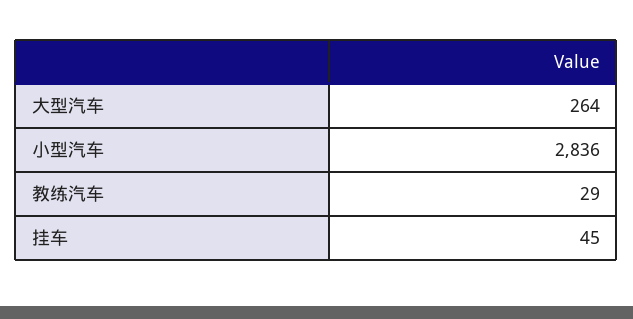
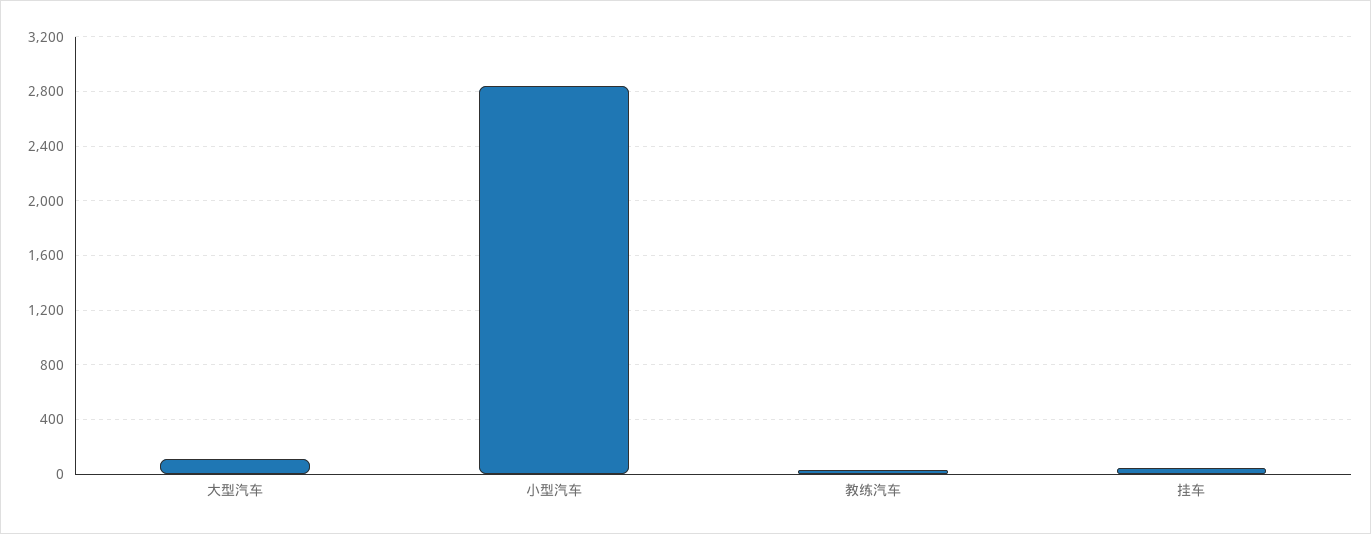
大型汽车: 264 -> 100

